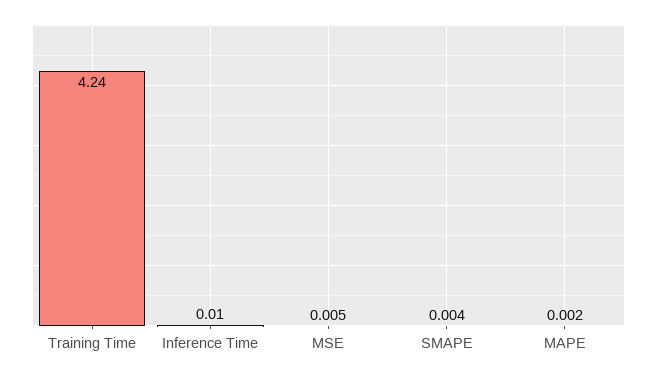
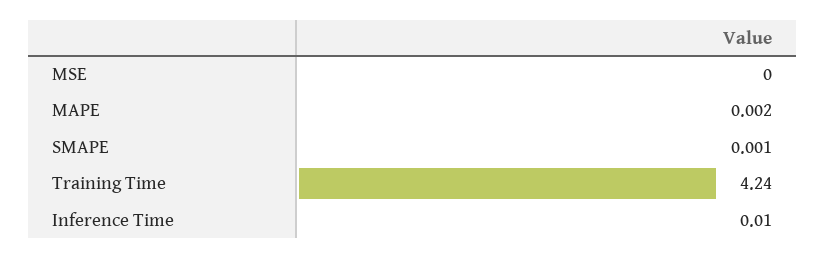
MSE: 0.005 -> 0
SMAPE: 0.004 -> 0.001

